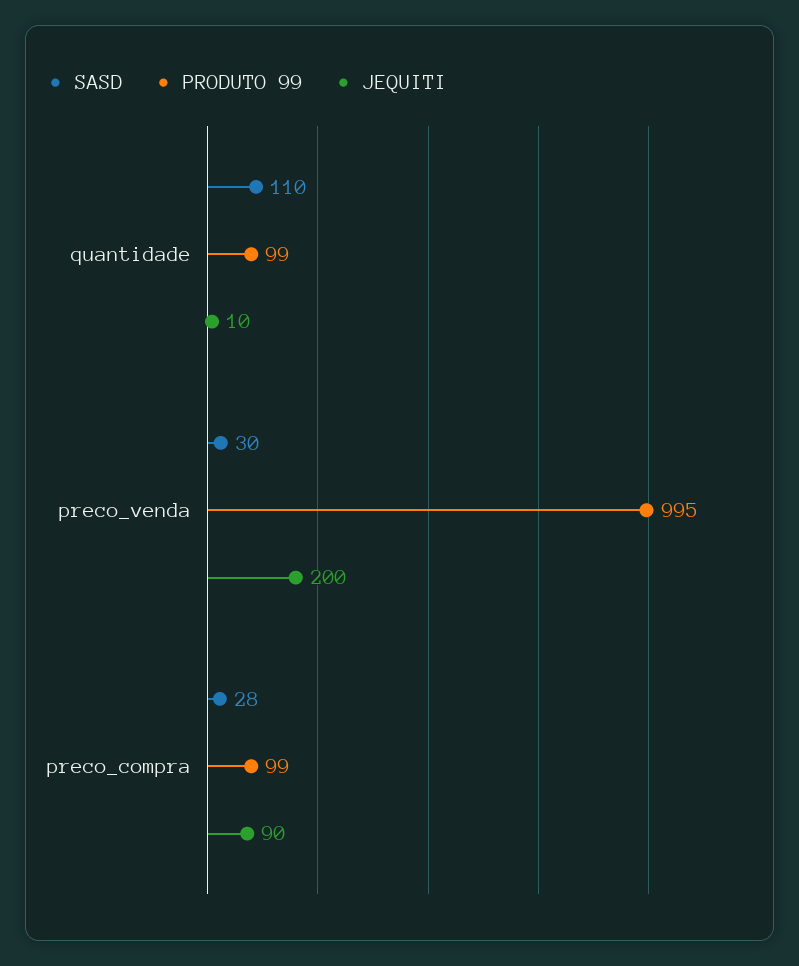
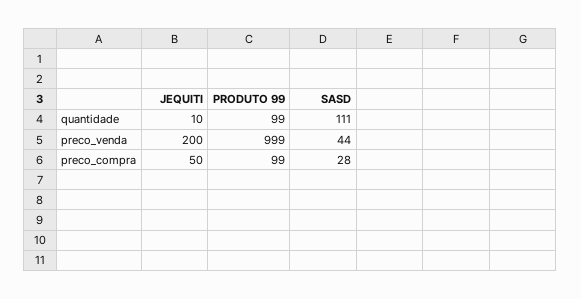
SASD, quantidade: 110 -> 111
SASD, preco_venda: 30 -> 44
PRODUTO 99, preco_venda: 995 -> 999
JEQUITI, preco_compra: 90 -> 50

